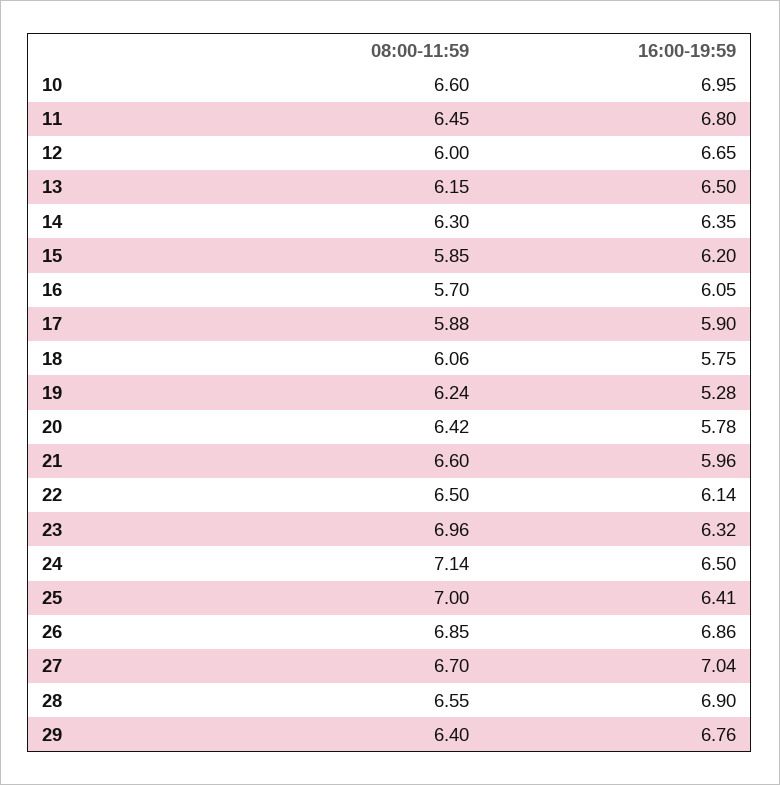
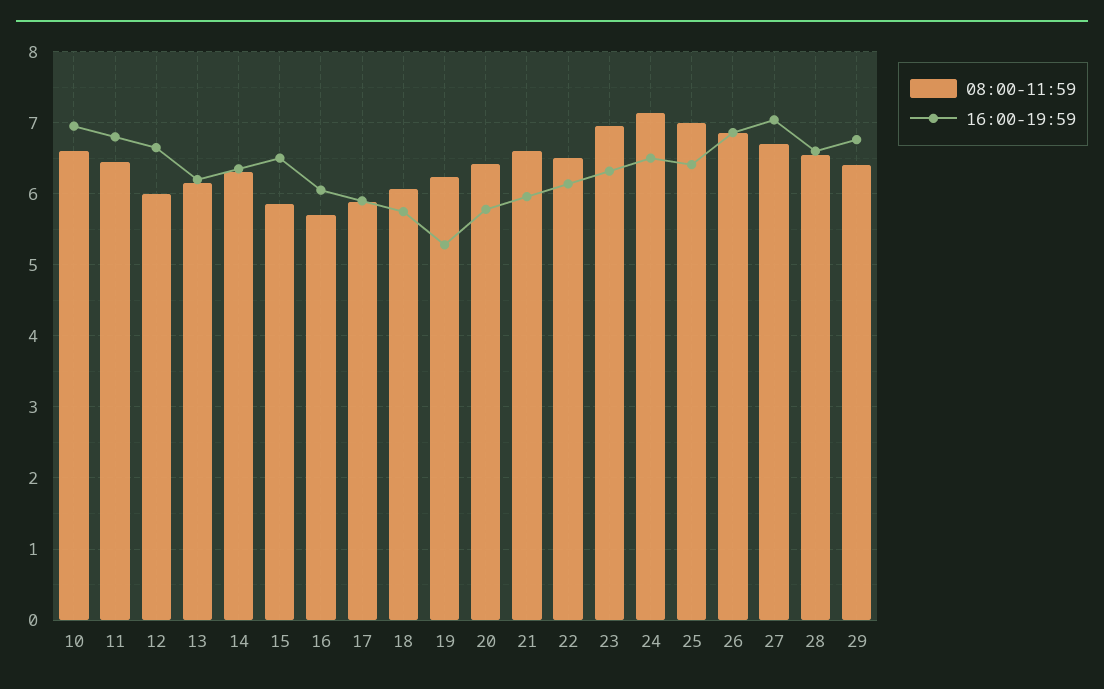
16:00-19:59, 13: 6.5 -> 6.2
16:00-19:59, 15: 6.2 -> 6.5
16:00-19:59, 28: 6.9 -> 6.6

